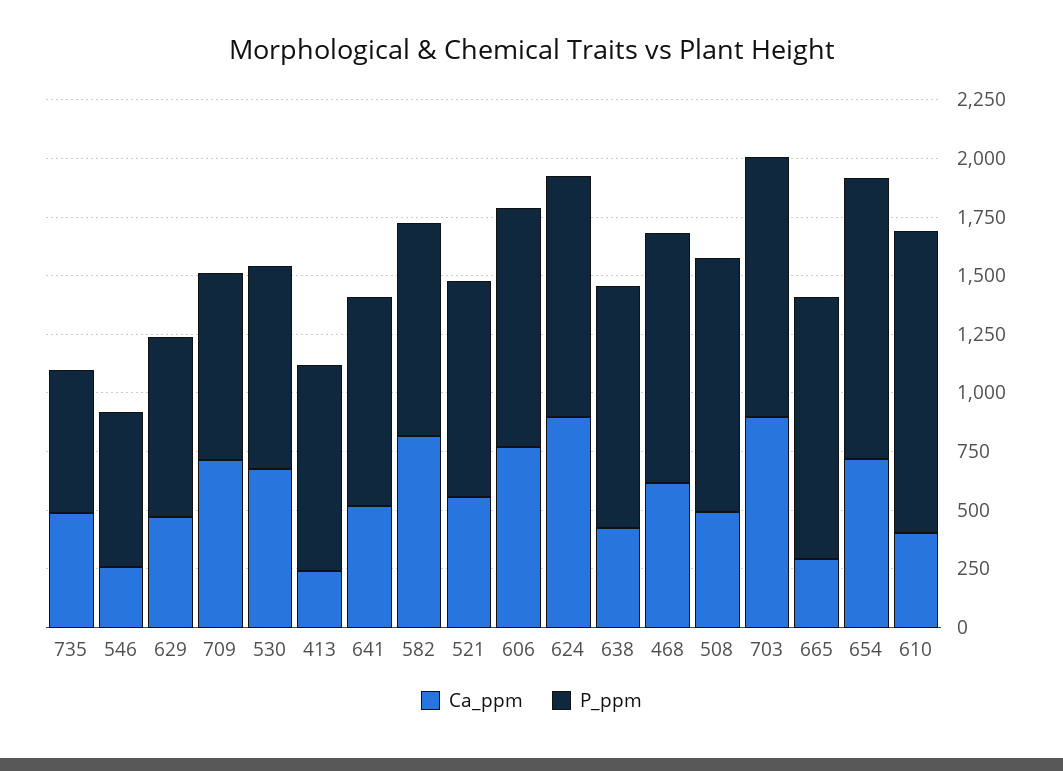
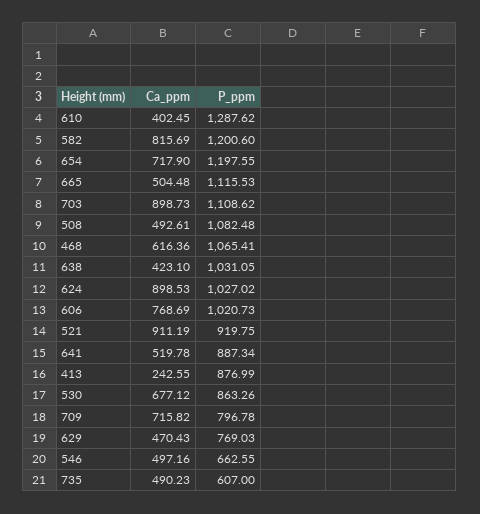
Ca_ppm, 546: 250 -> 497.16
P_ppm, 582: 900 -> 1200.6
Ca_ppm, 521: 550 -> 911.19
Ca_ppm, 665: 300 -> 504.48

